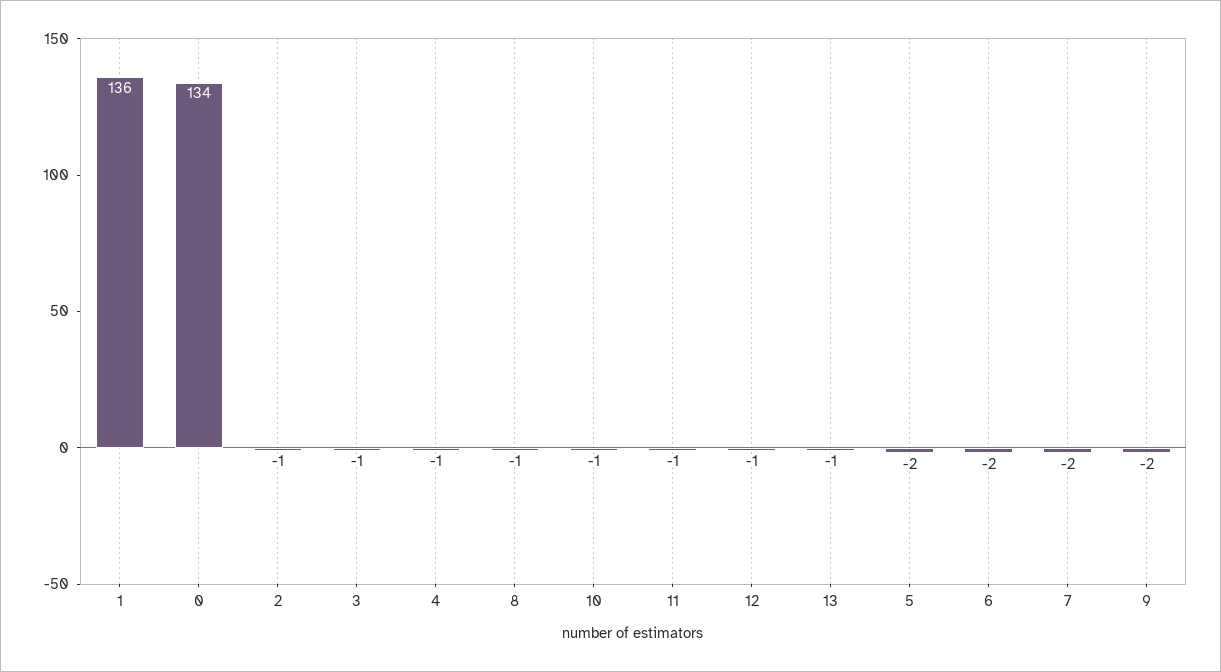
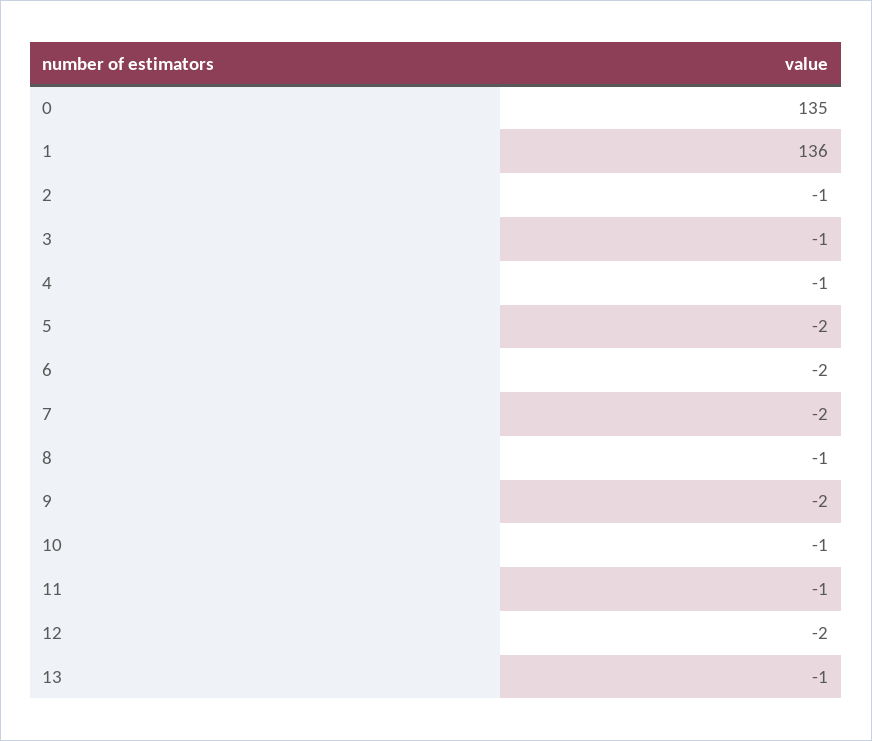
0: 134 -> 135
12: -1 -> -2

